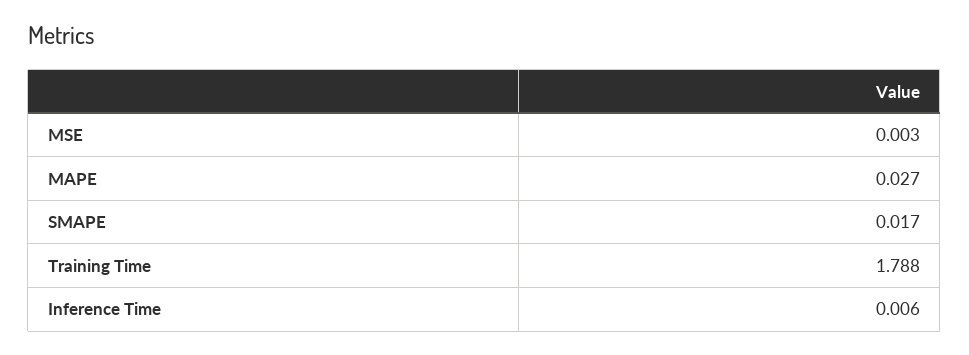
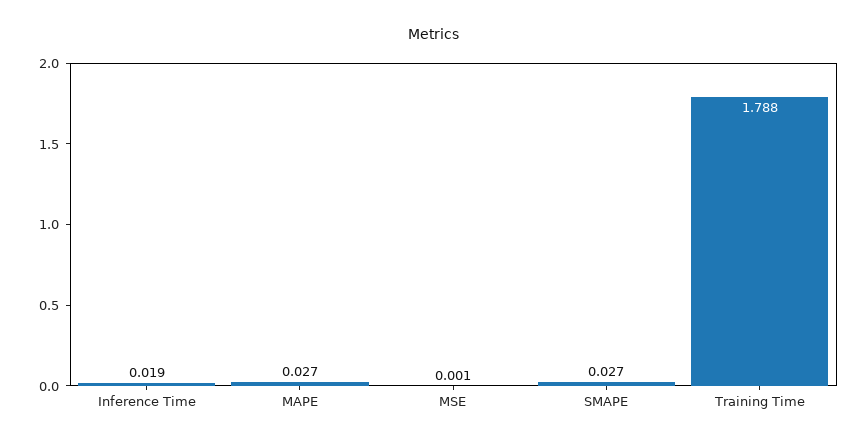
MSE: 0.003 -> 0.001
SMAPE: 0.017 -> 0.027
Inference Time: 0.006 -> 0.019

